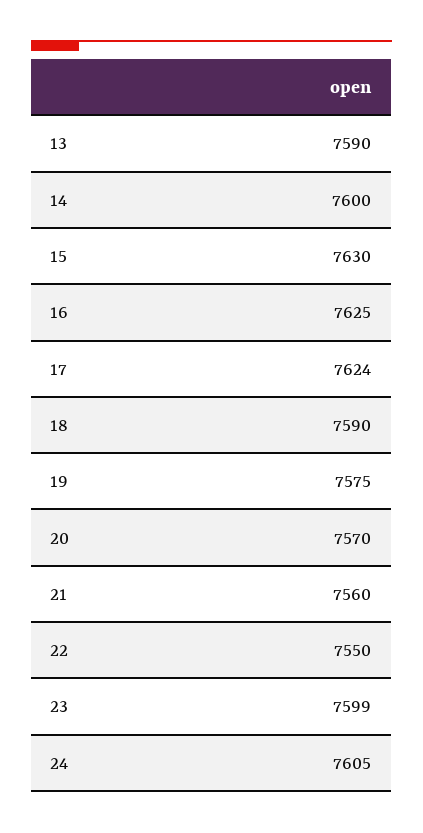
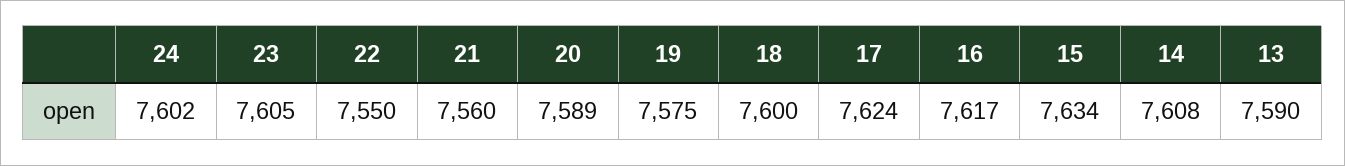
14: 7600 -> 7608
15: 7630 -> 7634
16: 7625 -> 7617
18: 7590 -> 7600
20: 7570 -> 7589
23: 7599 -> 7605
24: 7605 -> 7602

